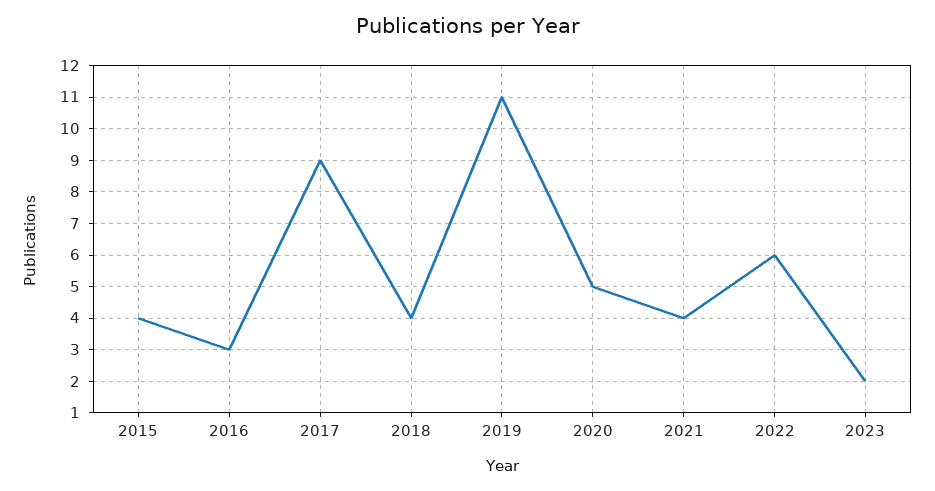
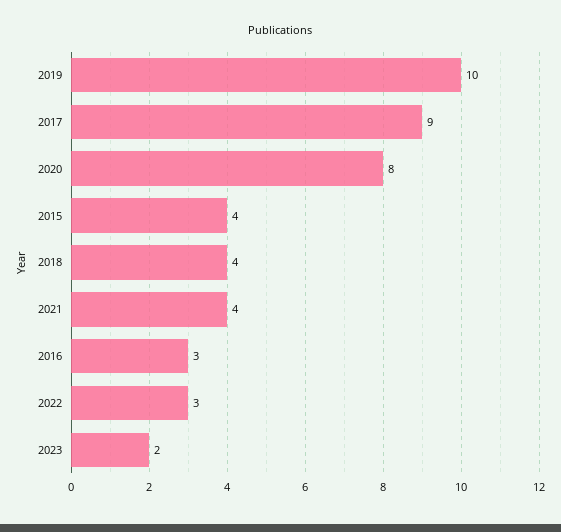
2019: 11 -> 10
2020: 5 -> 8
2022: 6 -> 3

